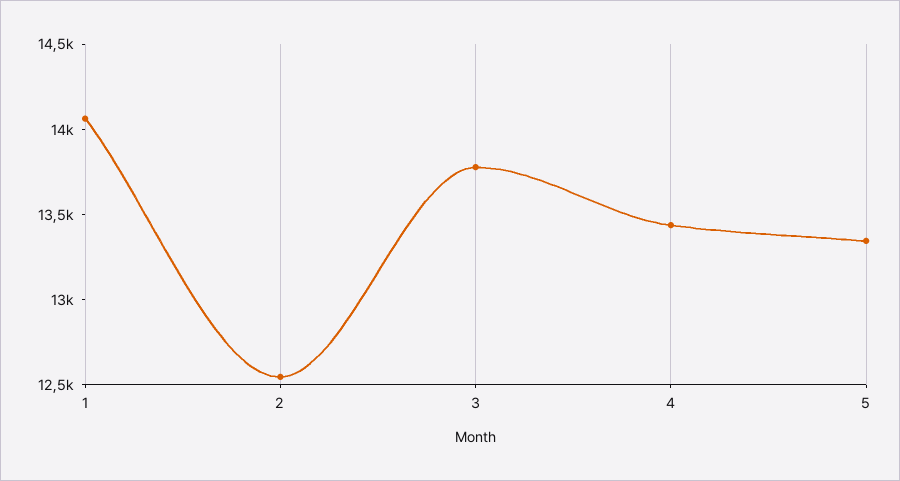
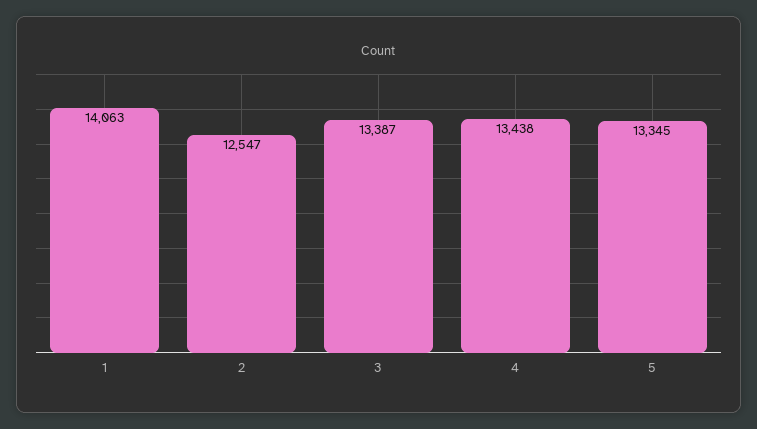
3: 13800 -> 13387

